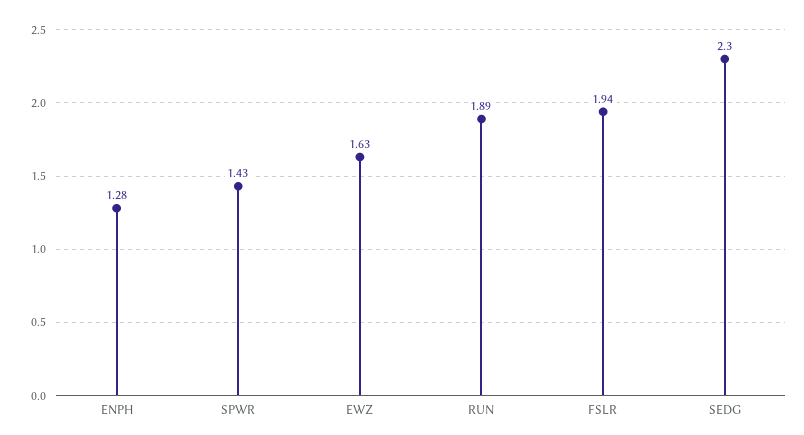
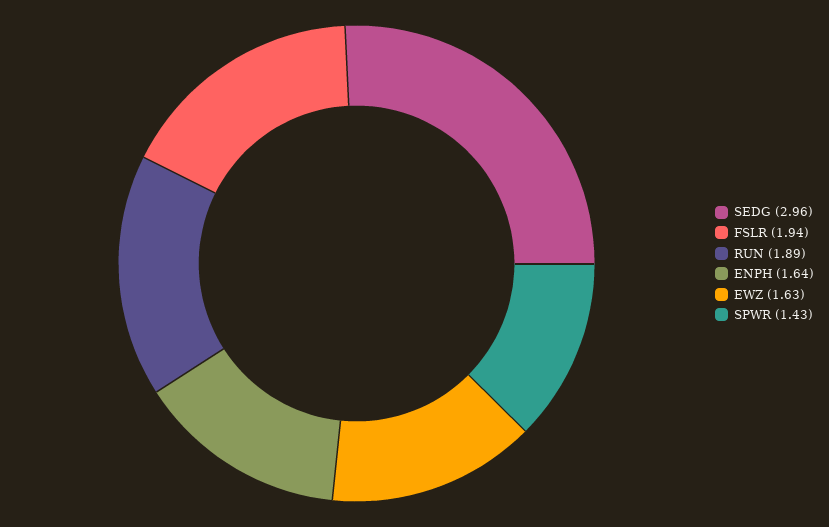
ENPH: 1.28 -> 1.64
SEDG: 2.3 -> 2.96

